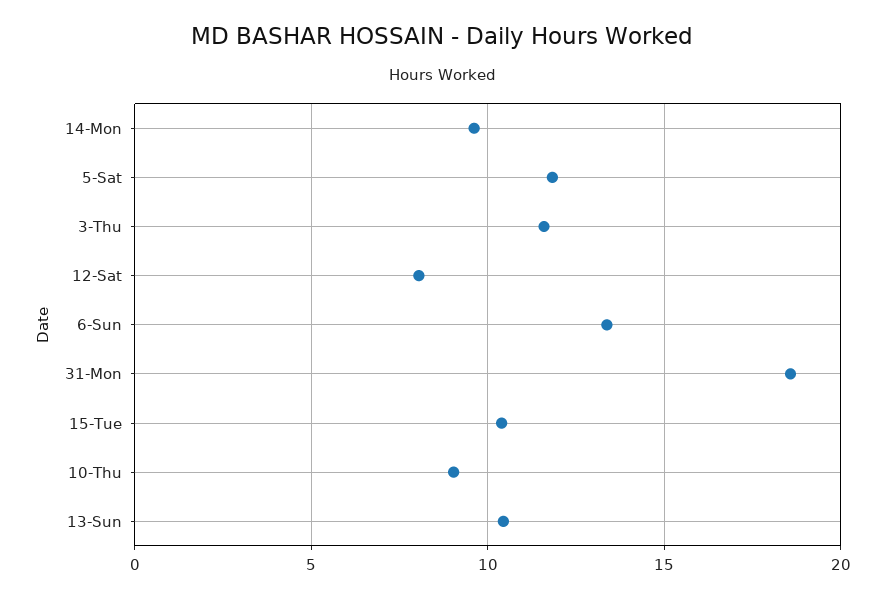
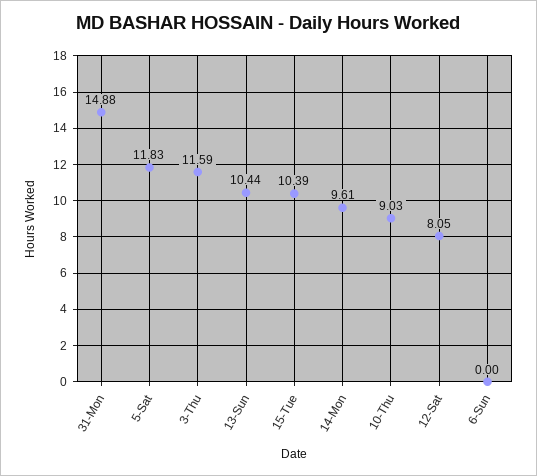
6-Sun: 13.5 -> 0
31-Mon: 18.5 -> 14.88

